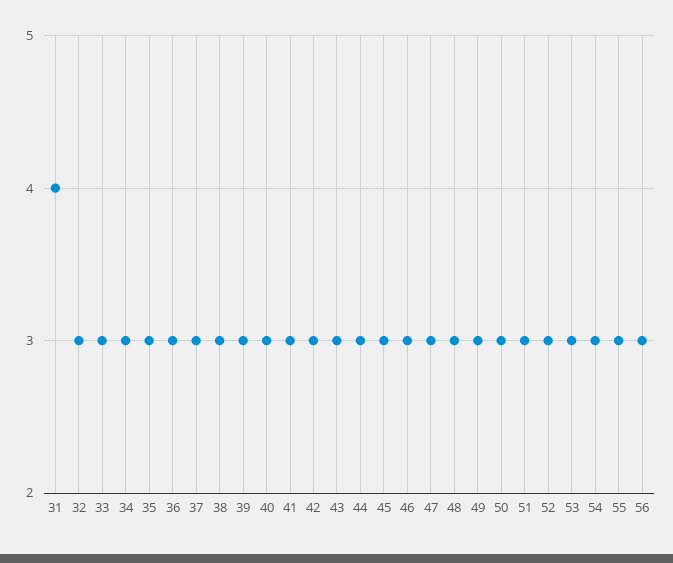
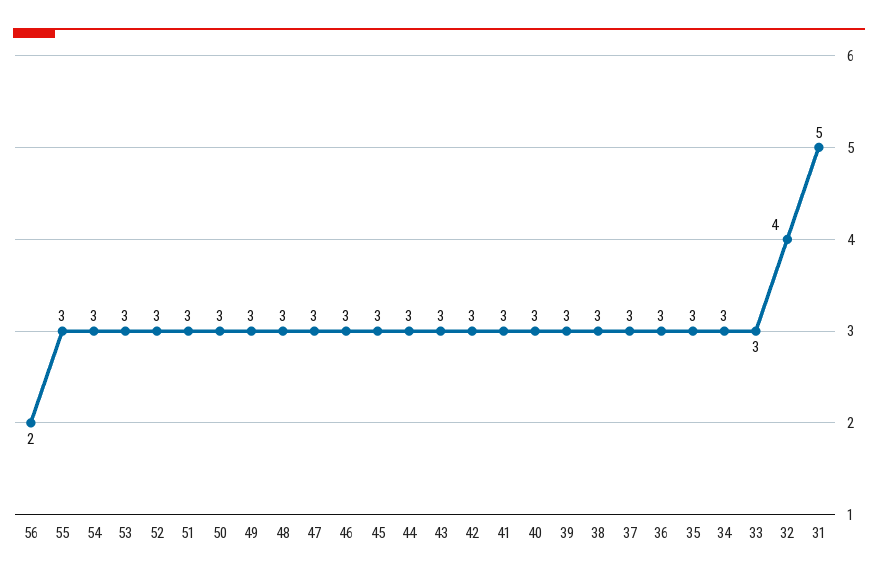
31: 4 -> 5
32: 3 -> 4
56: 3 -> 2

